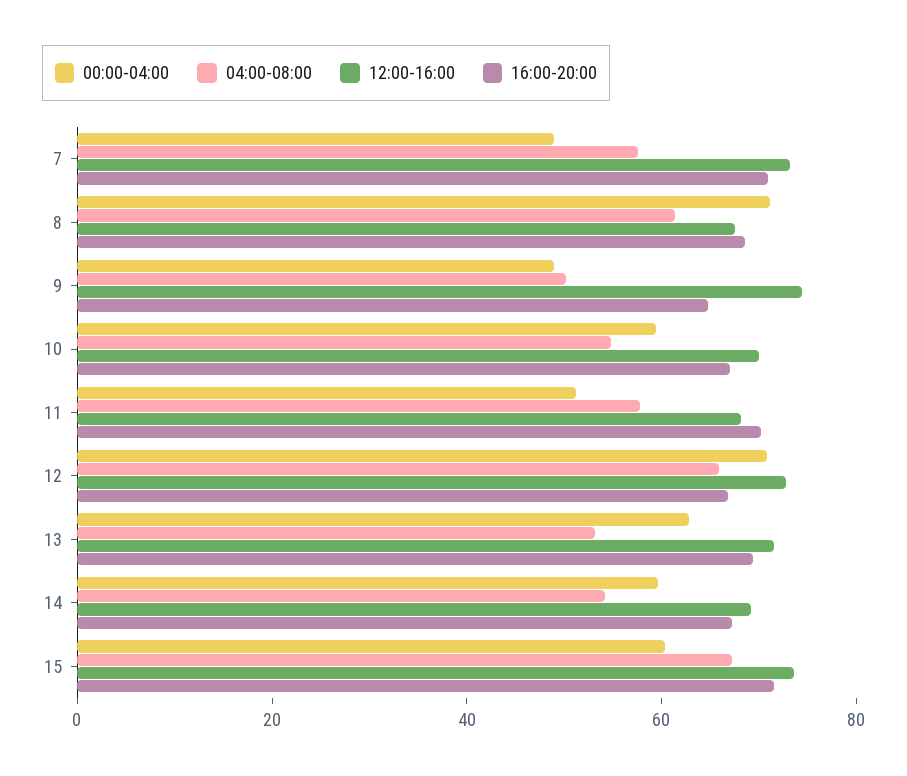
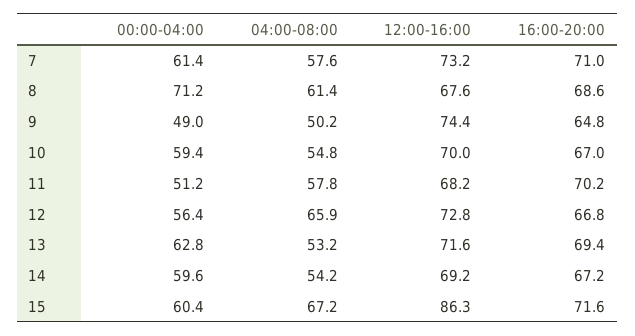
00:00-04:00, 7: 50 -> 61.4
00:00-04:00, 12: 70 -> 56.4
12:00-16:00, 15: 75 -> 86.3

